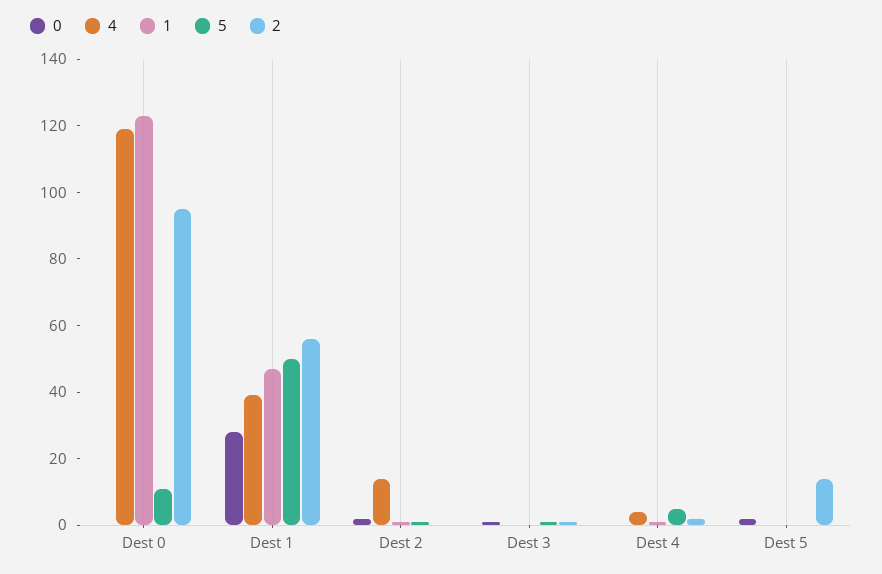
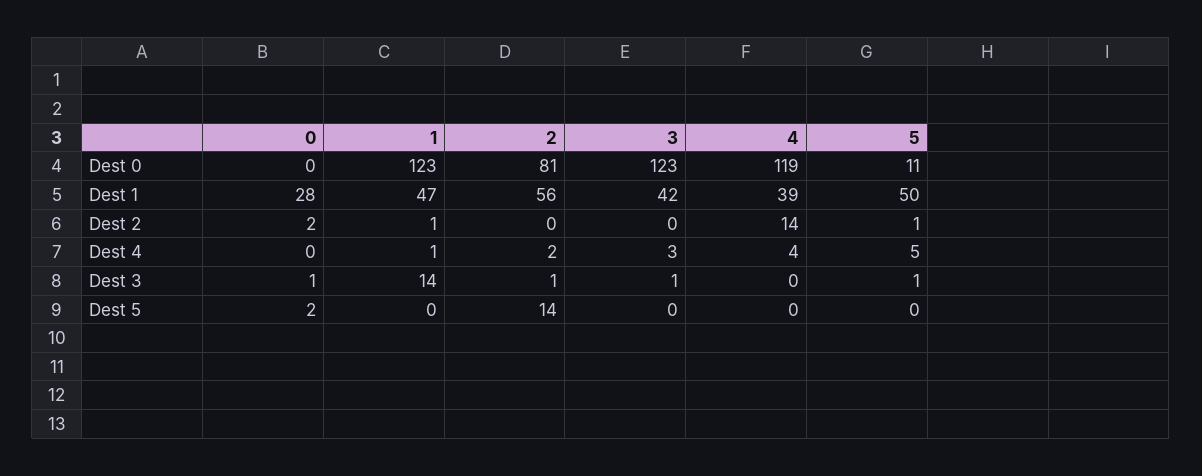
2, Dest 0: 95 -> 81
1, Dest 3: 0 -> 14
3, Dest 0: none -> 123
3, Dest 1: none -> 42
3, Dest 2: none -> 0
3, Dest 4: none -> 3
3, Dest 3: none -> 1
3, Dest 5: none -> 0

